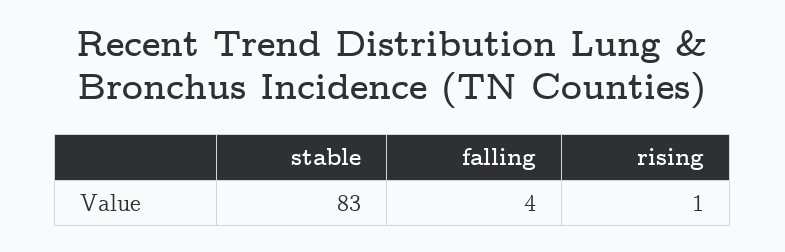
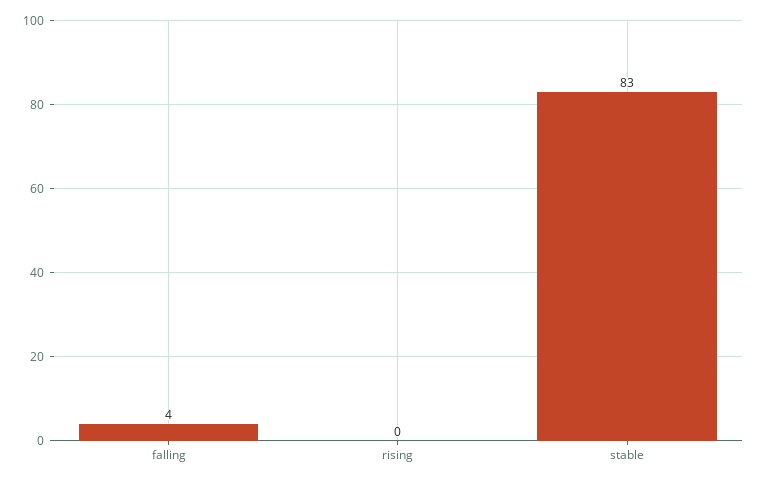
rising: 1 -> 0

